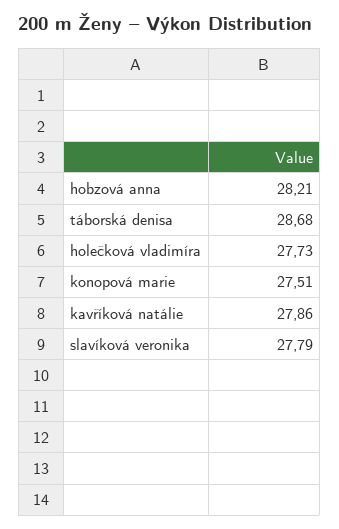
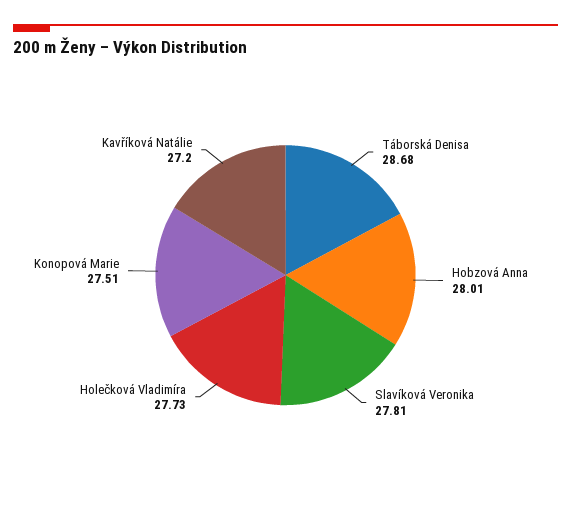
hobzová anna: 28.21 -> 28.01
kavříková natálie: 27.86 -> 27.2
slavíková veronika: 27.79 -> 27.81

